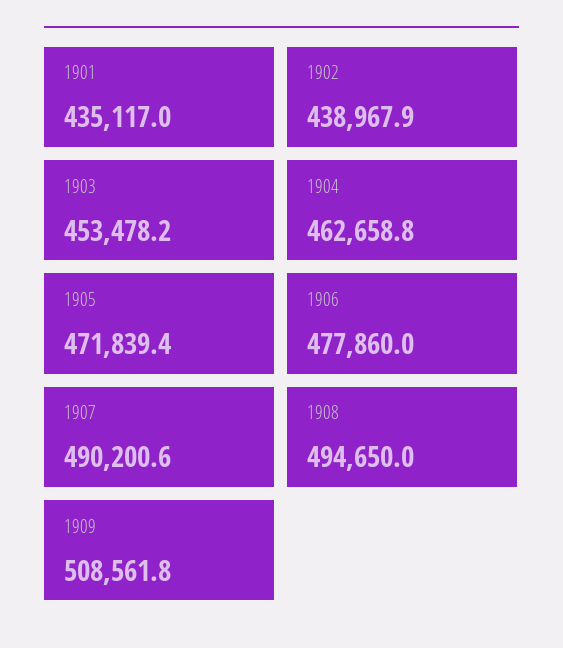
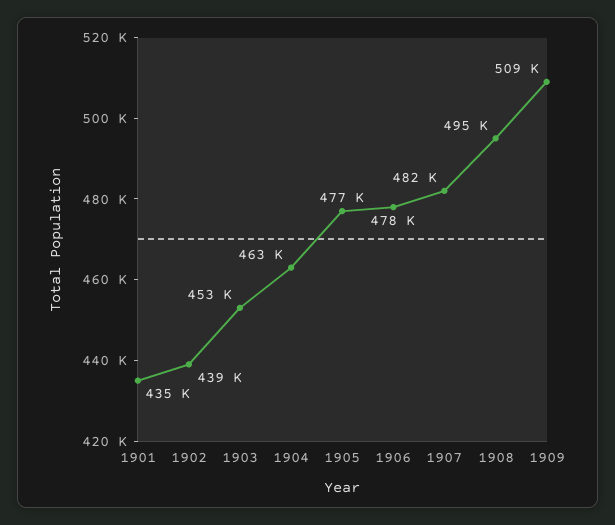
1905: 471839.4 -> 477000
1907: 490200.6 -> 482000

